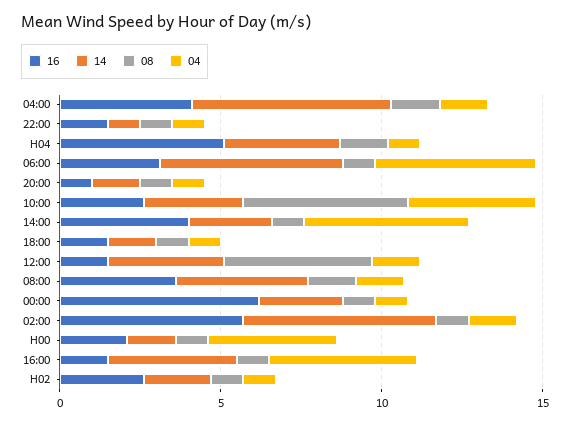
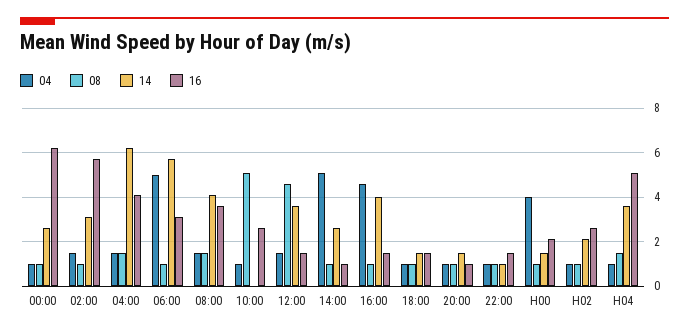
14, 10:00: 3 -> 0
04, 10:00: 4 -> 1
16, 14:00: 4 -> 1
14, 02:00: 6 -> 3

